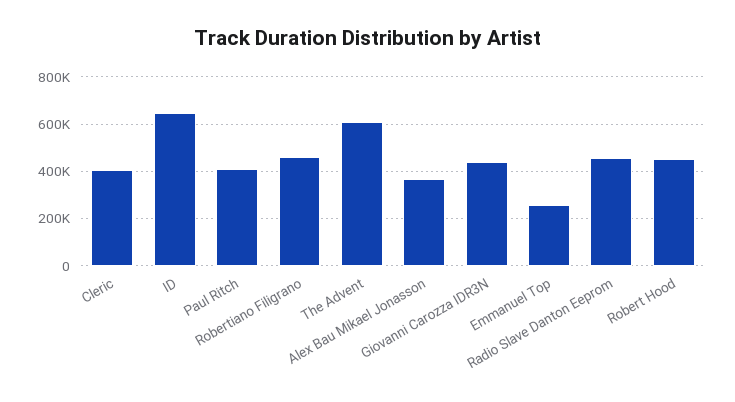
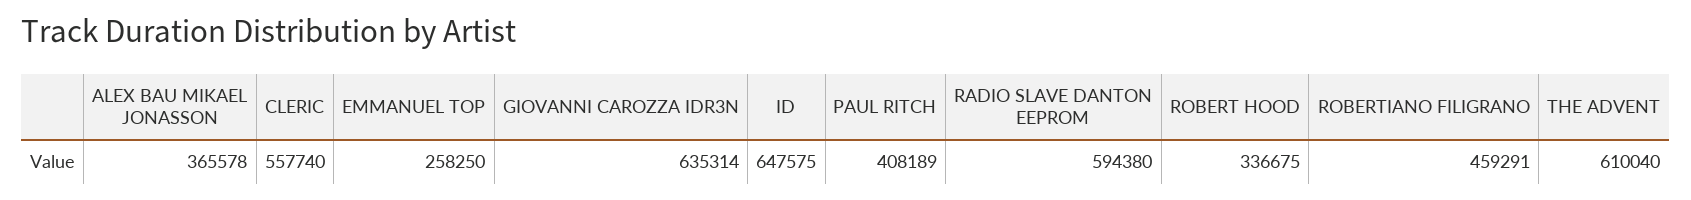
Cleric: 400000 -> 557740
Giovanni Carozza IDR3N: 450000 -> 635314
Radio Slave Danton Eeprom: 450000 -> 594380
Robert Hood: 450000 -> 336675

